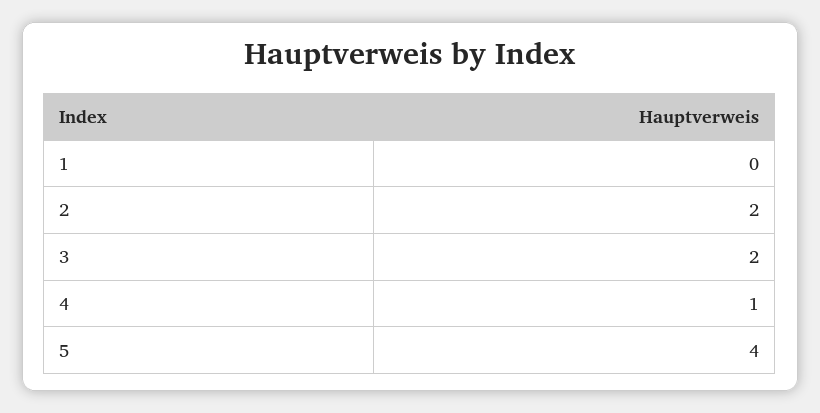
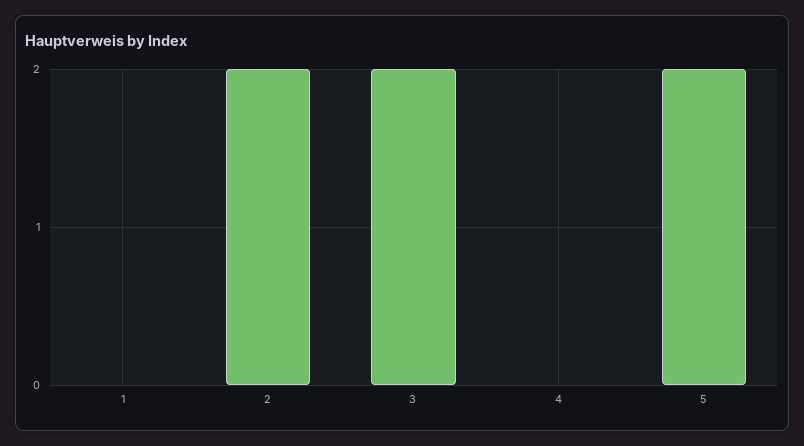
4: 1 -> 0
5: 4 -> 2

